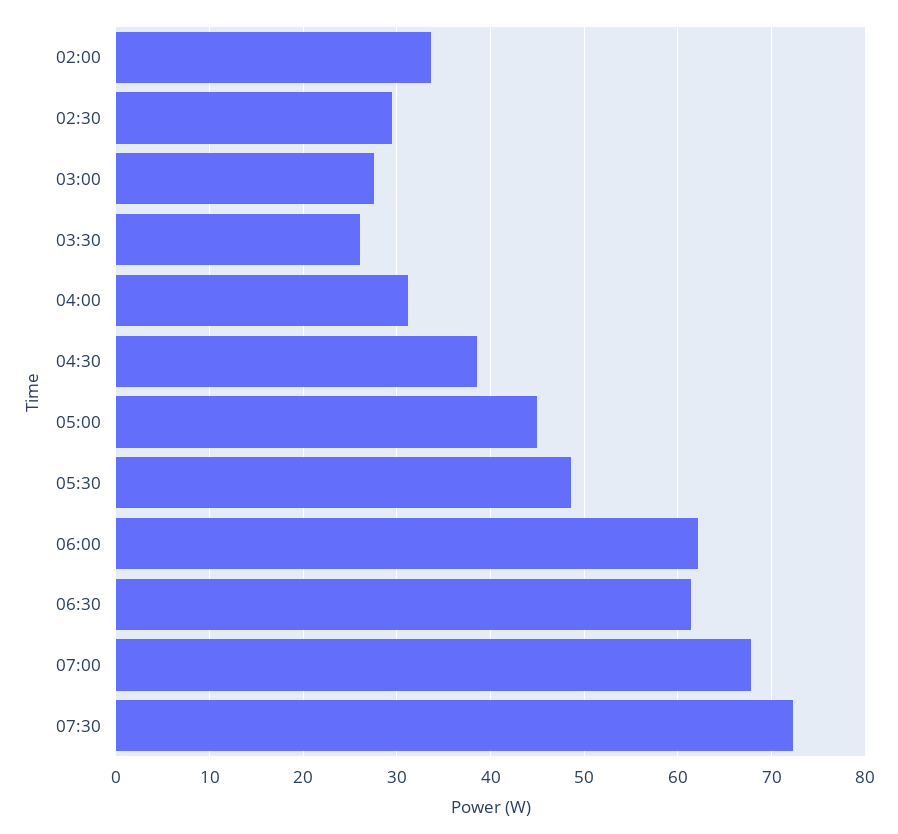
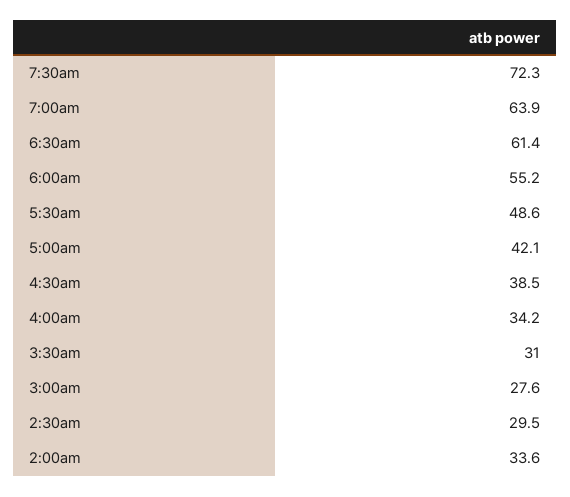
03:30: 26 -> 31
04:00: 31 -> 34.2
05:00: 45 -> 42.1
06:00: 62 -> 55.2
07:00: 68 -> 63.9

